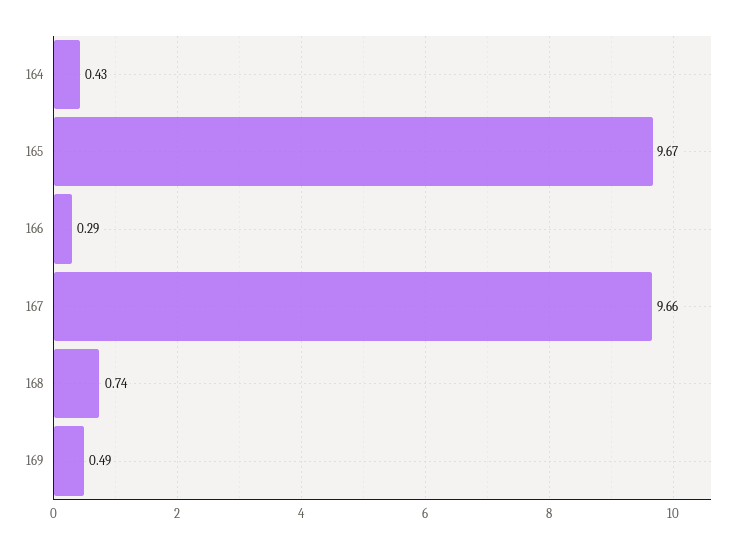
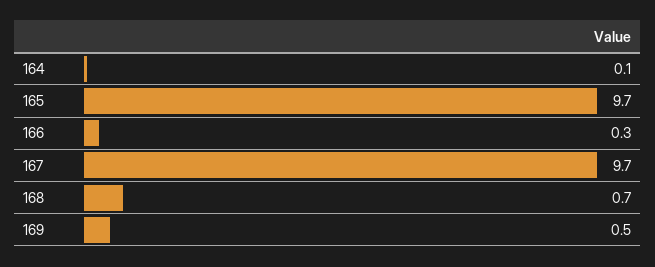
164: 0.43 -> 0.1

